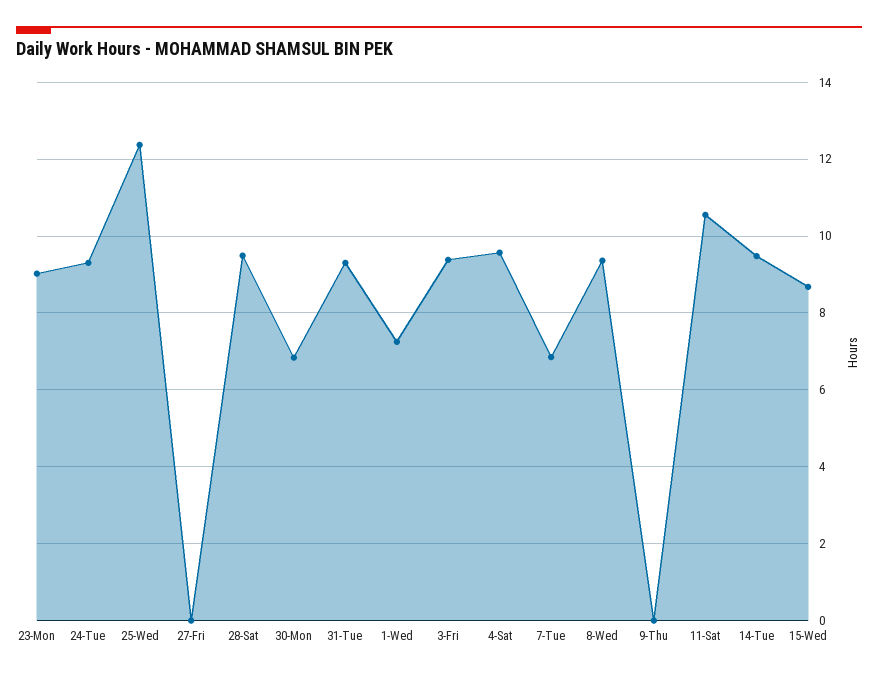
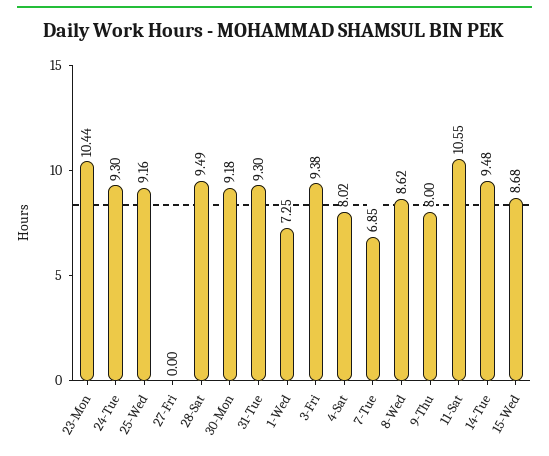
23-Mon: 9 -> 10.44
25-Wed: 12.4 -> 9.16
30-Mon: 6.8 -> 9.18
4-Sat: 9.6 -> 8.02
8-Wed: 9.4 -> 8.62
9-Thu: 0 -> 8

